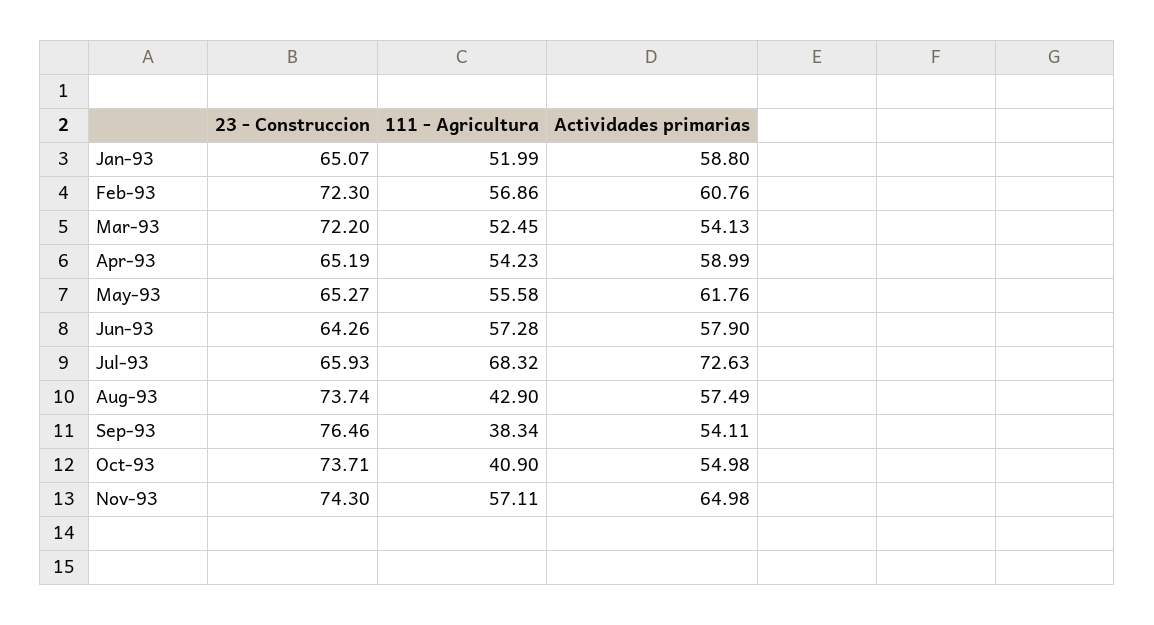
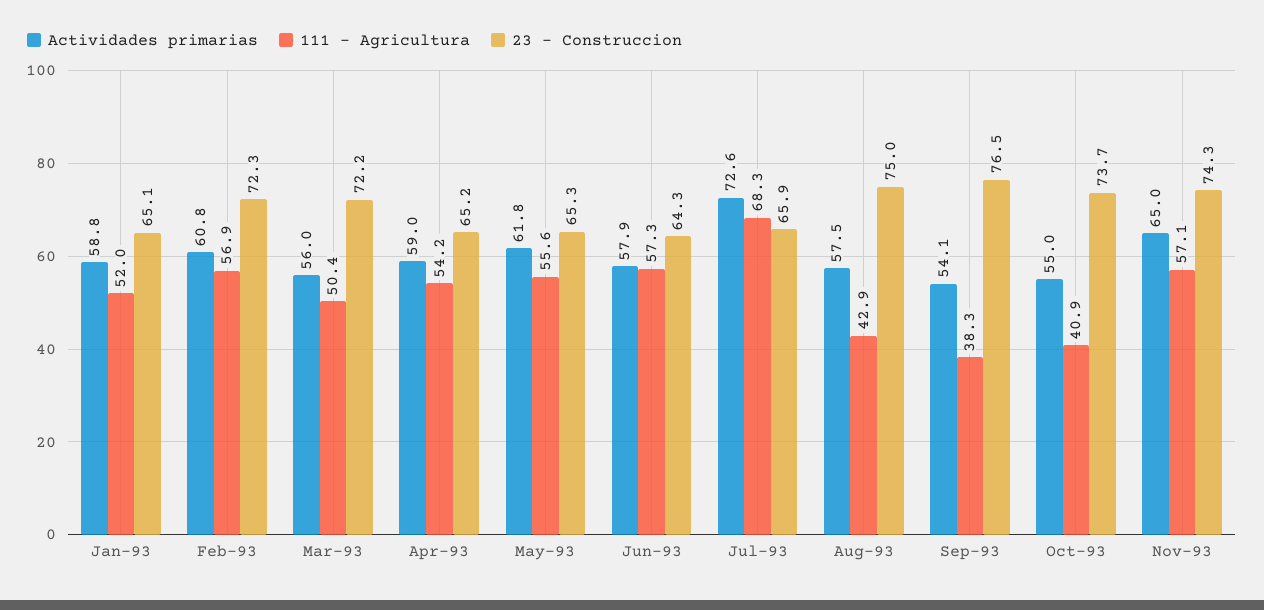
111 - Agricultura, Mar-93: 52.45 -> 50.4
Actividades primarias, Mar-93: 54.13 -> 56
23 - Construccion, Aug-93: 73.74 -> 75

